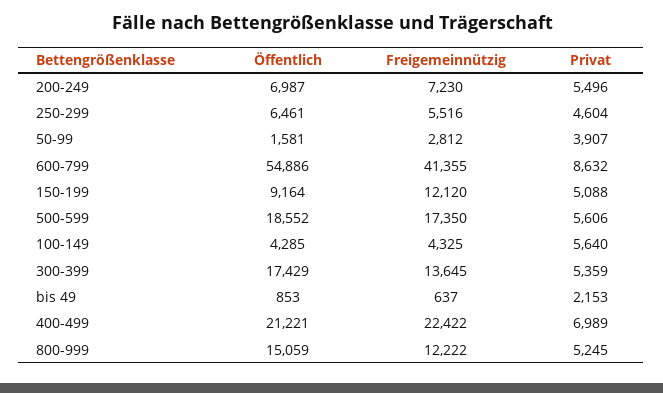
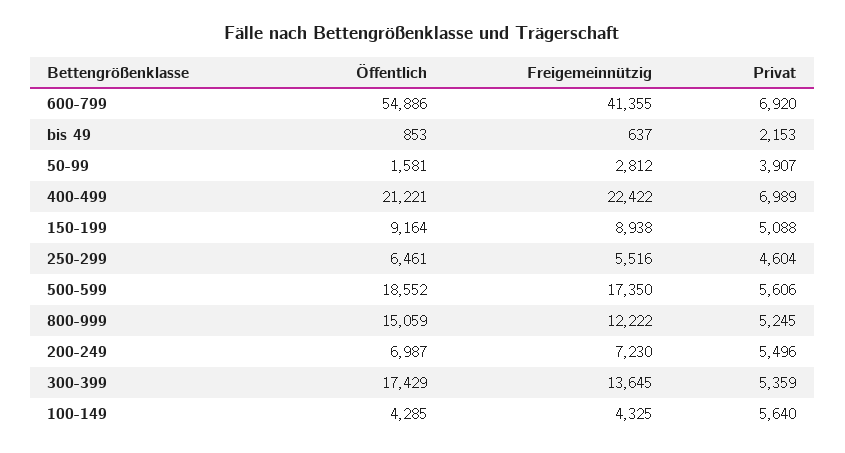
Privat, 600-799: 8632 -> 6920
Freigemeinnützig, 150-199: 12120 -> 8938

